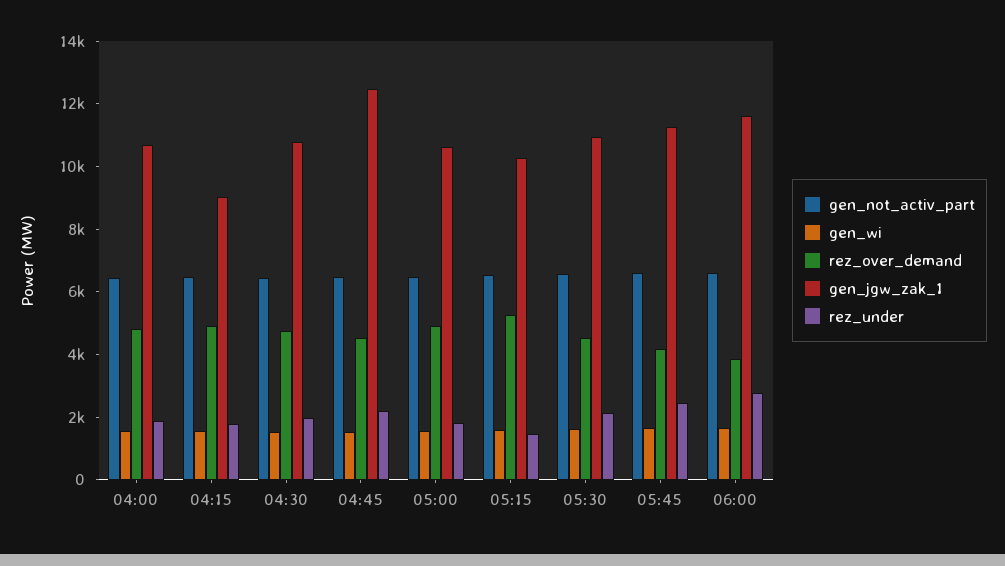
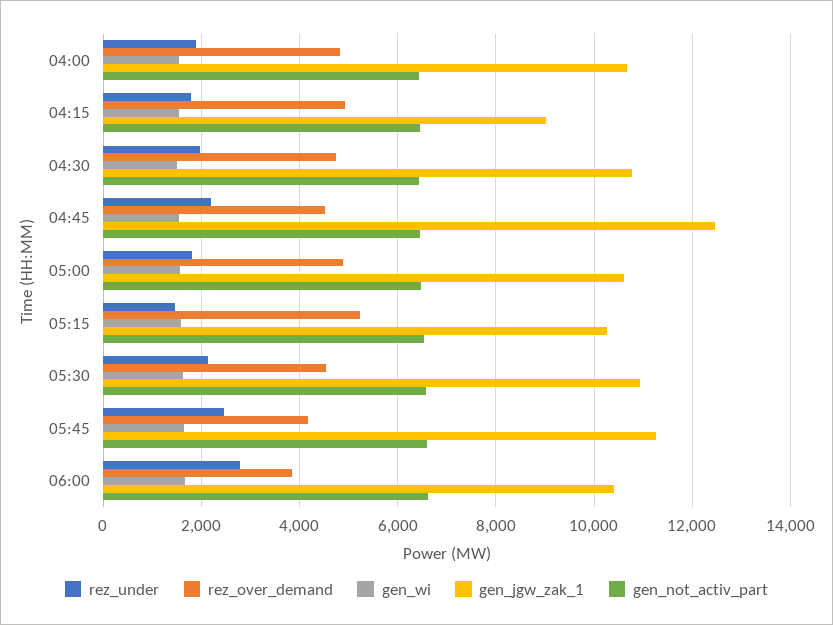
gen_jgw_zak_1, 06:00: 11500 -> 10400

